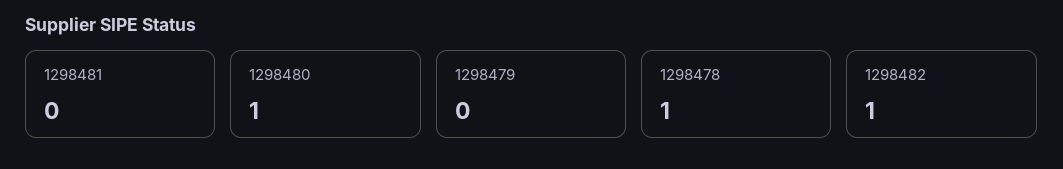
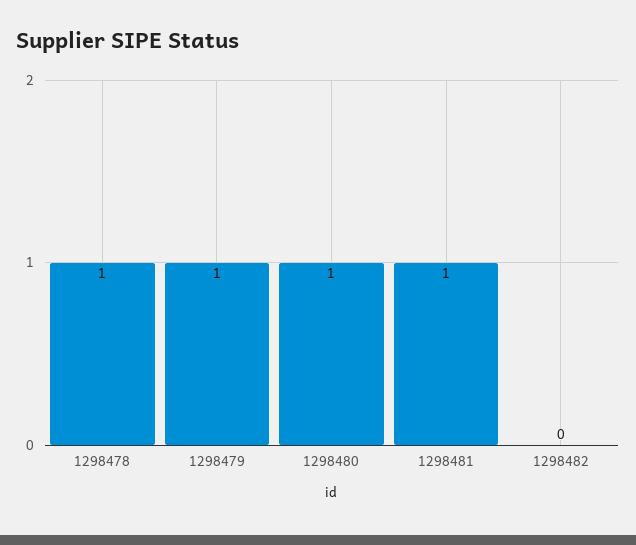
1298481: 0 -> 1
1298479: 0 -> 1
1298482: 1 -> 0

